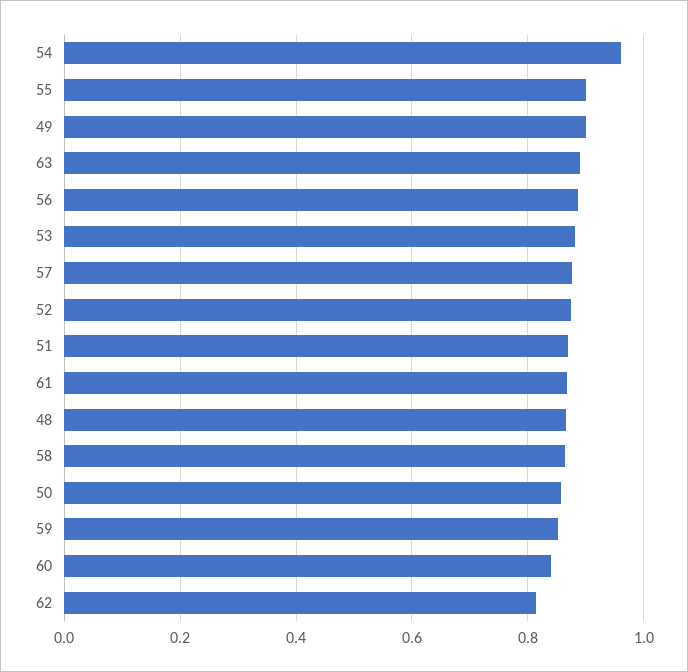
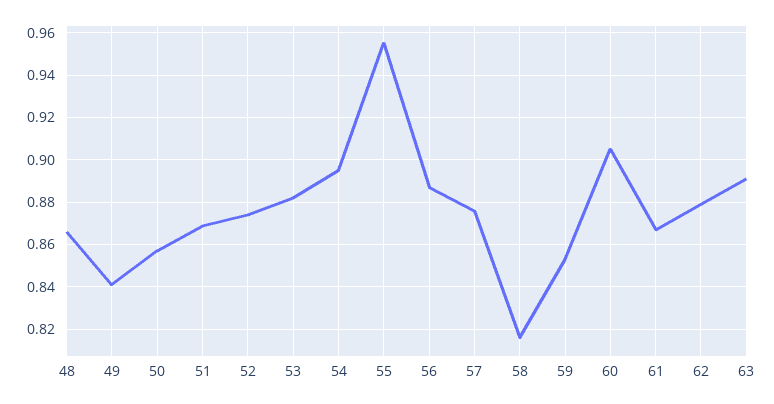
54: 0.96 -> 0.895
55: 0.9 -> 0.955
49: 0.9 -> 0.84
58: 0.86 -> 0.815
60: 0.84 -> 0.905
62: 0.82 -> 0.88

